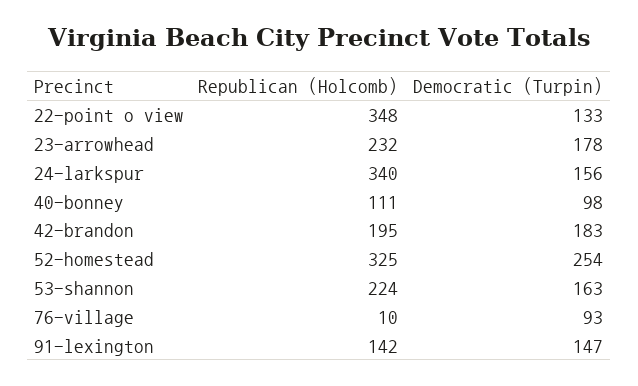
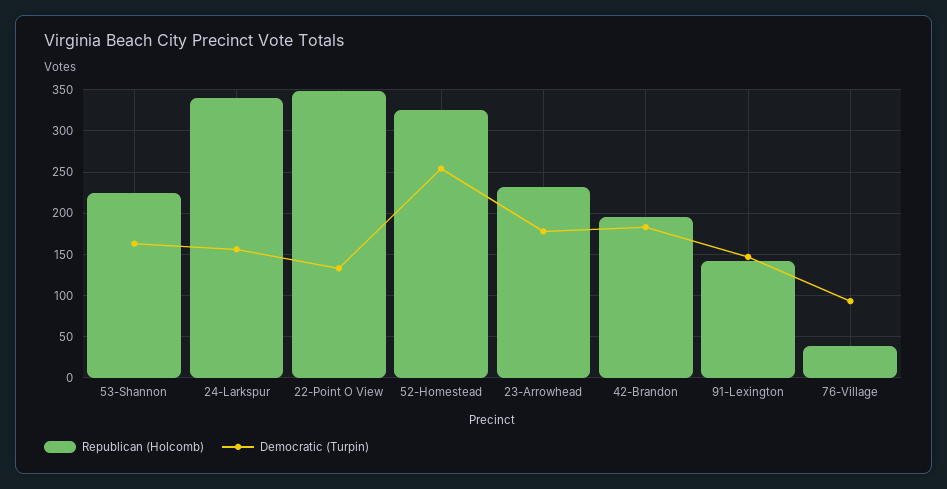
Republican (Holcomb), 40-bonney: 111 -> none
Democratic (Turpin), 40-bonney: 98 -> none
Republican (Holcomb), 76-village: 10 -> 40

